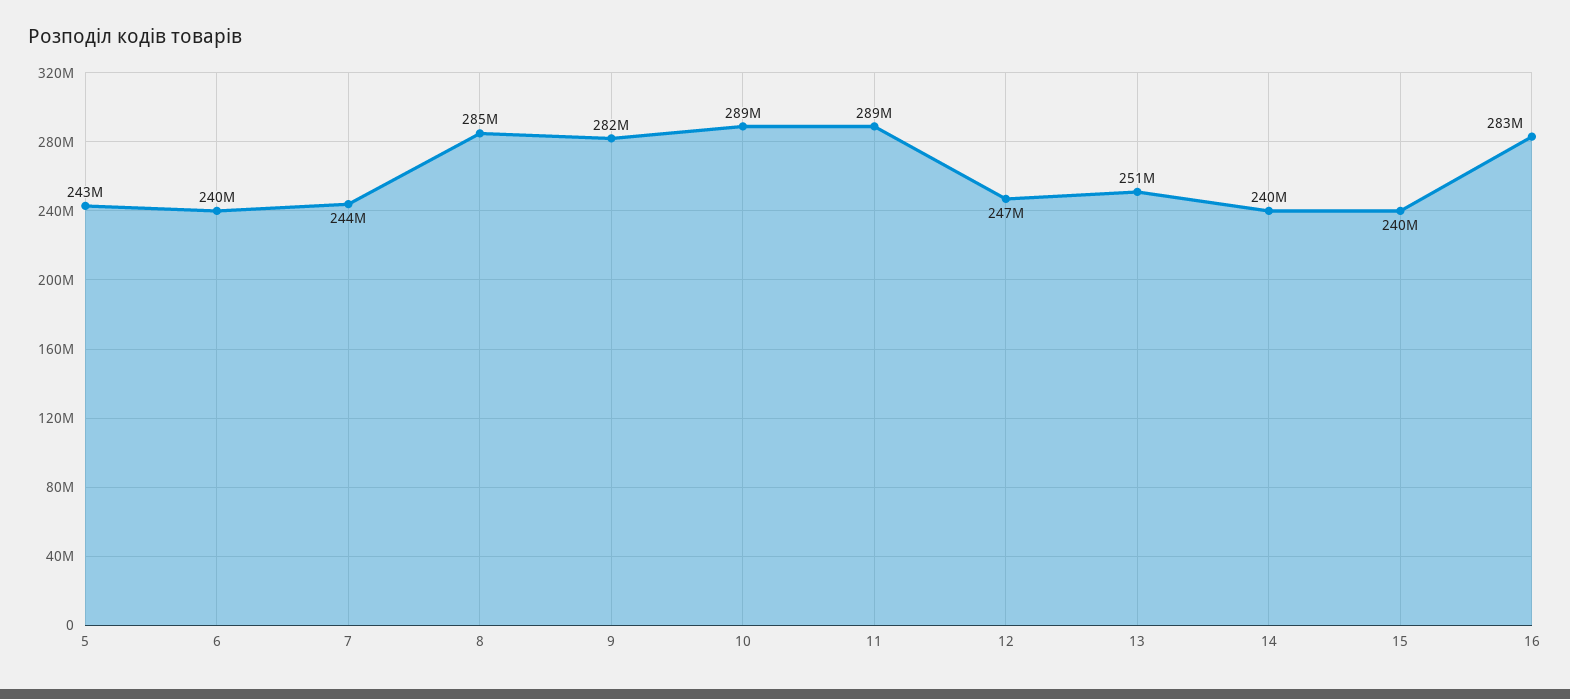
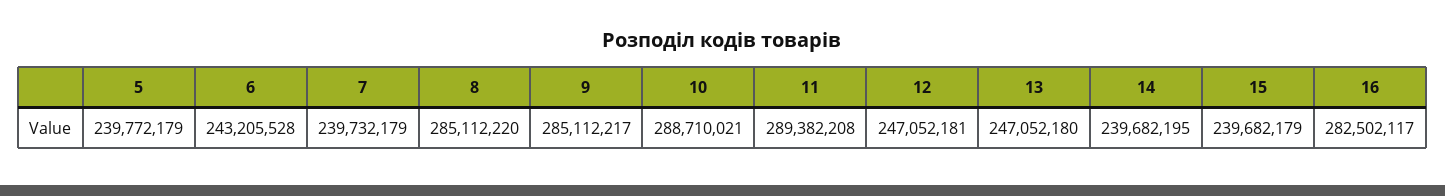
5: 243000000 -> 239772179
6: 240000000 -> 243205528
7: 244000000 -> 239732179
9: 282000000 -> 285112217
13: 251000000 -> 247052180

